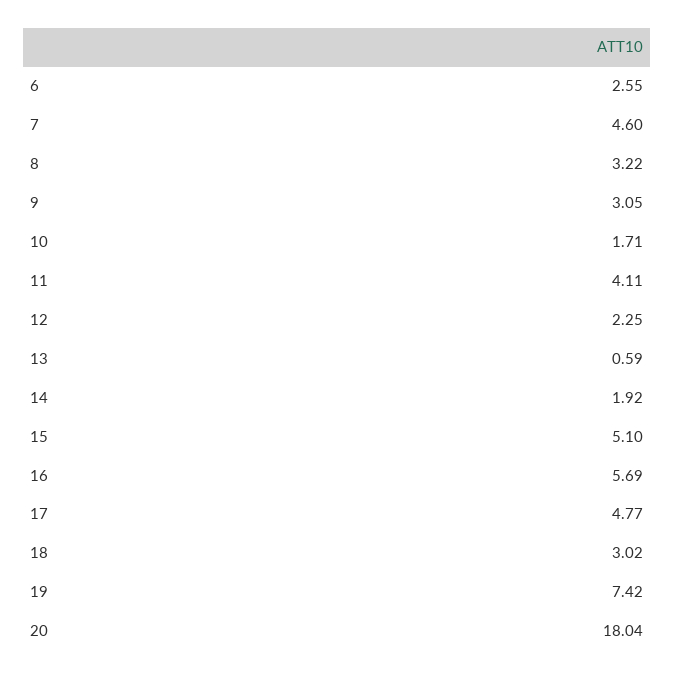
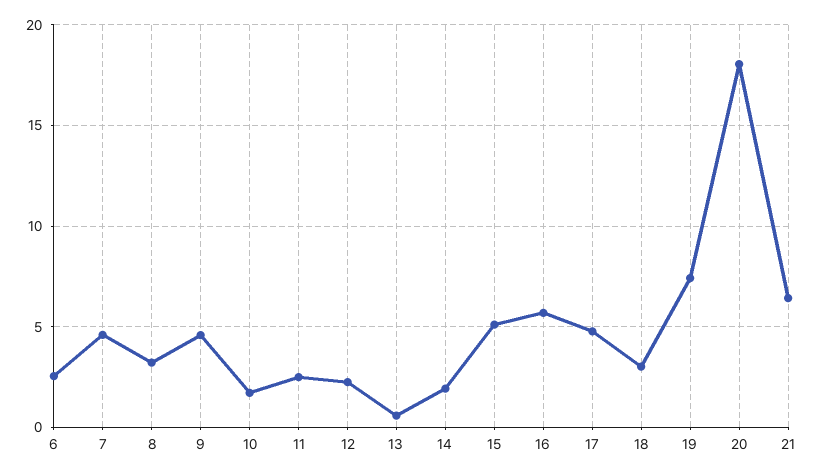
9: 3.05 -> 4.5
11: 4.11 -> 2.5
21: none -> 6.5

